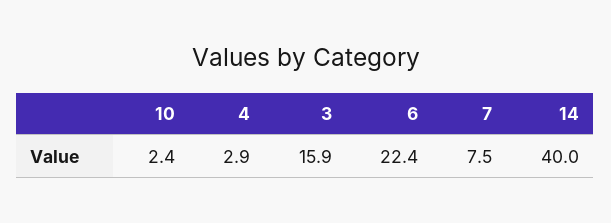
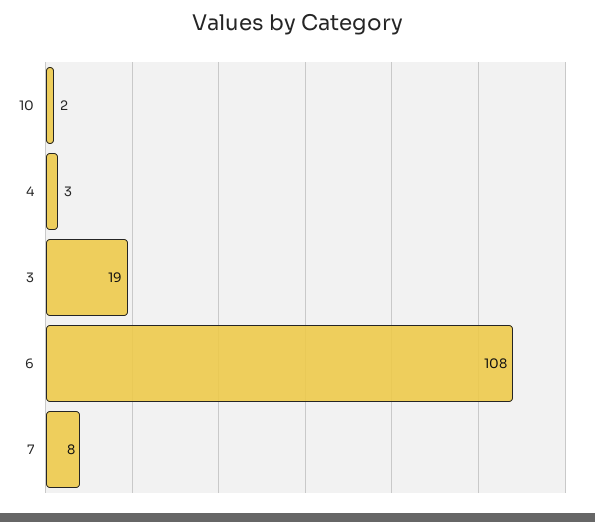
3: 15.9 -> 19
6: 22.4 -> 108
14: 40 -> none

